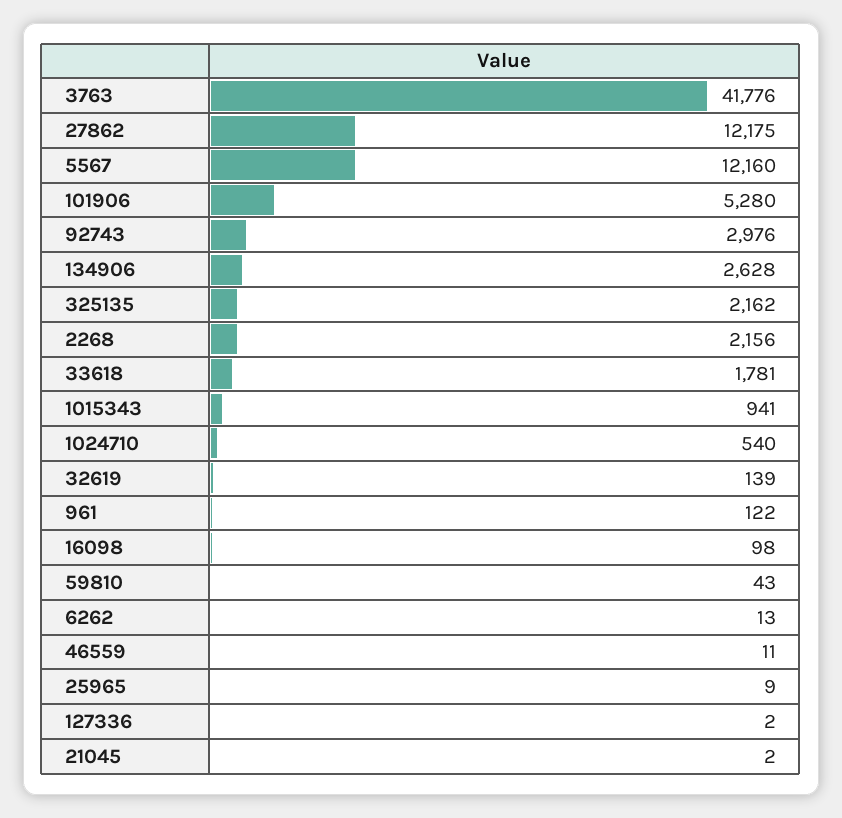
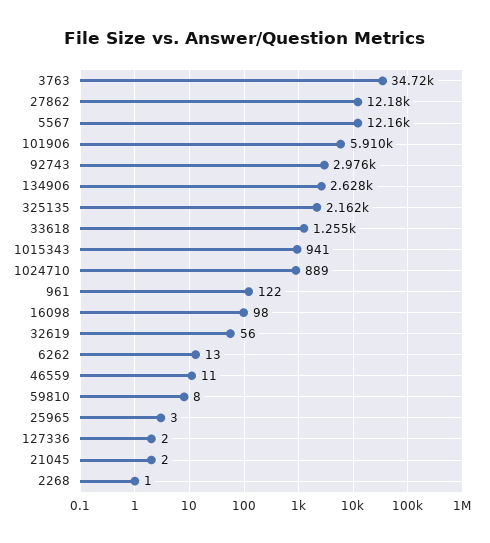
3763: 41776 -> 34720
101906: 5280 -> 5910
2268: 2156 -> 1
33618: 1781 -> 1255
1024710: 540 -> 889
32619: 139 -> 56
59810: 43 -> 8
25965: 9 -> 3

